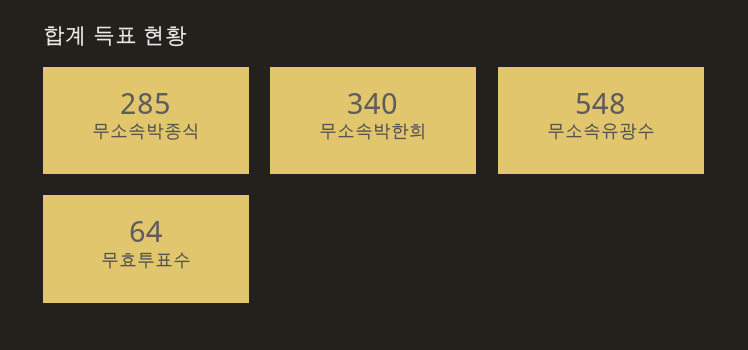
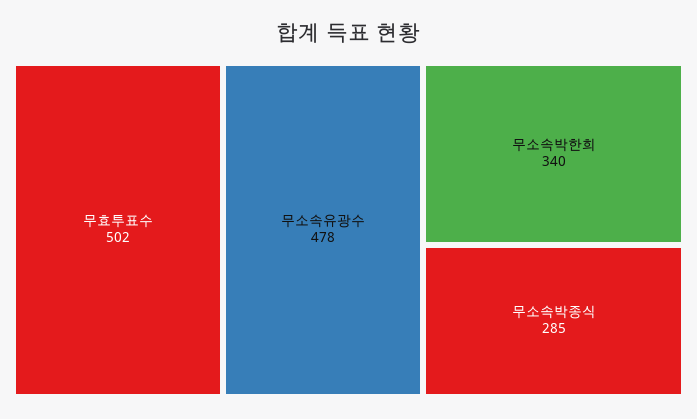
무소속유광수: 548 -> 478
무효투표수: 64 -> 502

